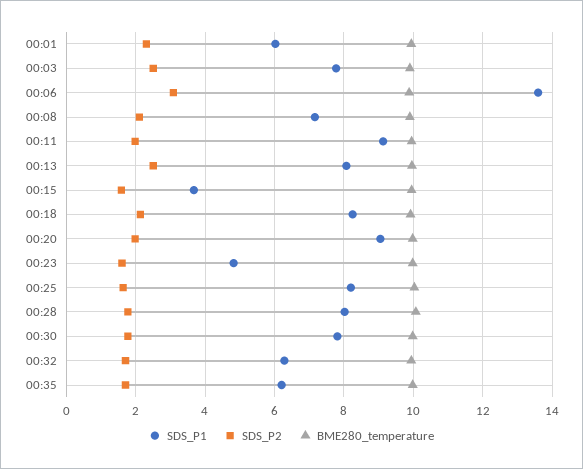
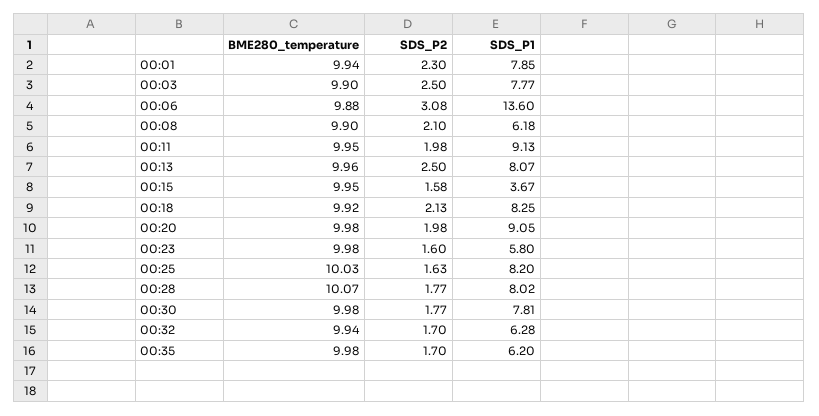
SDS_P1, 00:01: 6 -> 7.85
SDS_P1, 00:08: 7.2 -> 6.18
SDS_P1, 00:23: 4.8 -> 5.8

